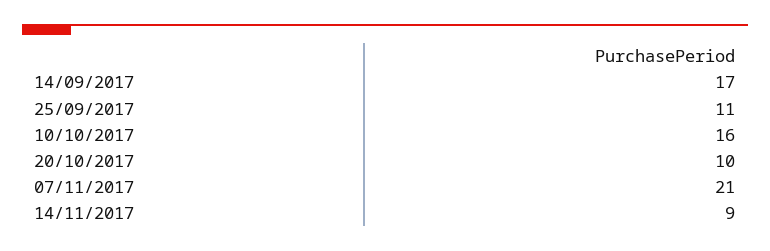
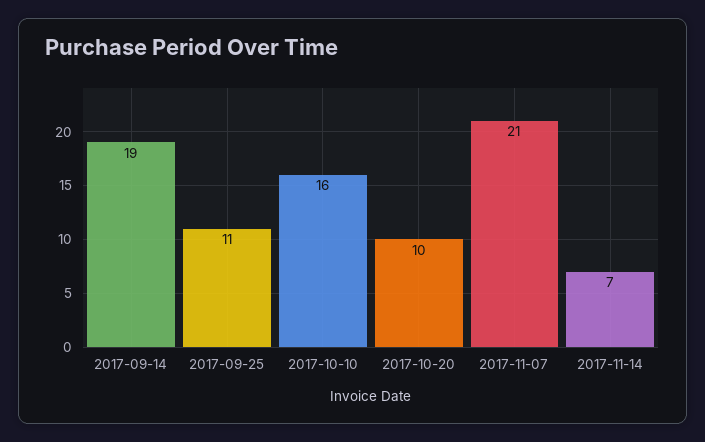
14/09/2017: 17 -> 19
14/11/2017: 9 -> 7

